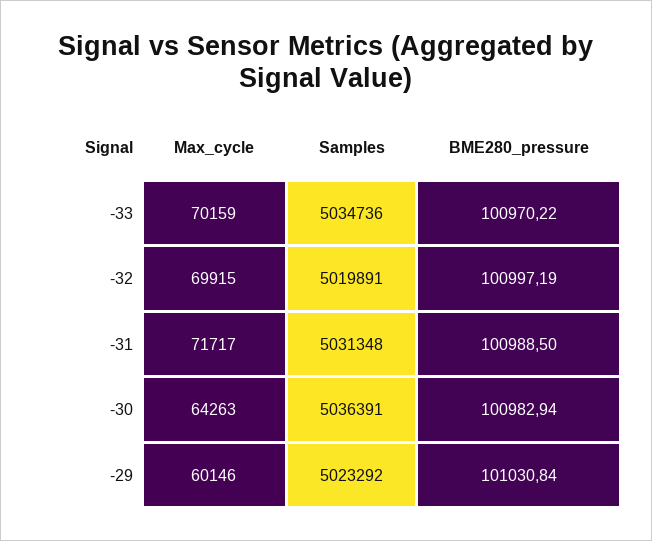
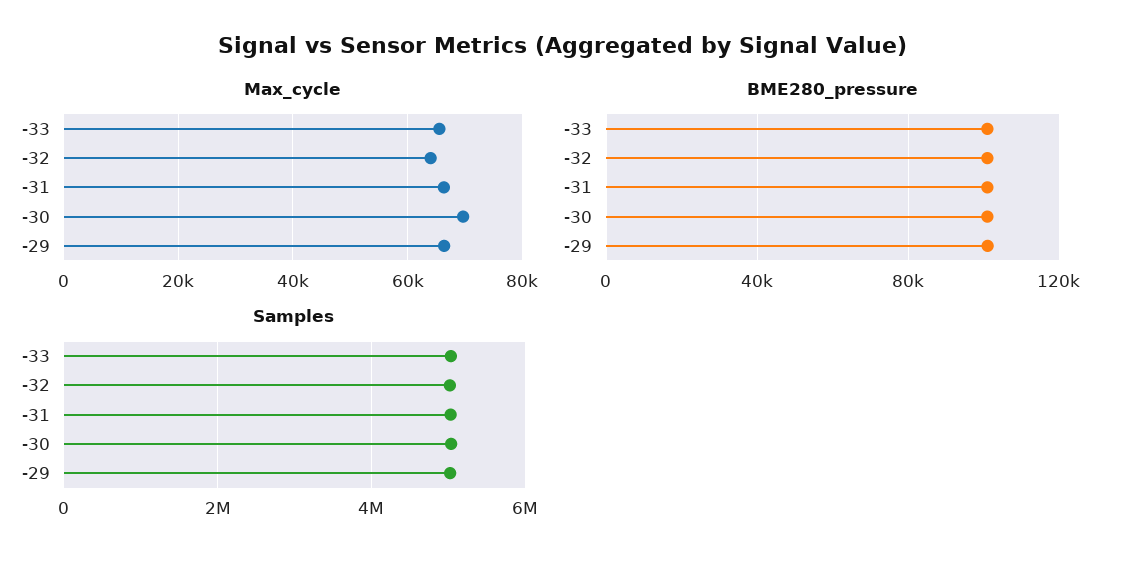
Max_cycle, -33: 70159 -> 66000
Max_cycle, -32: 69915 -> 64000
Max_cycle, -31: 71717 -> 66000
Max_cycle, -30: 64263 -> 70000
Max_cycle, -29: 60146 -> 66000

